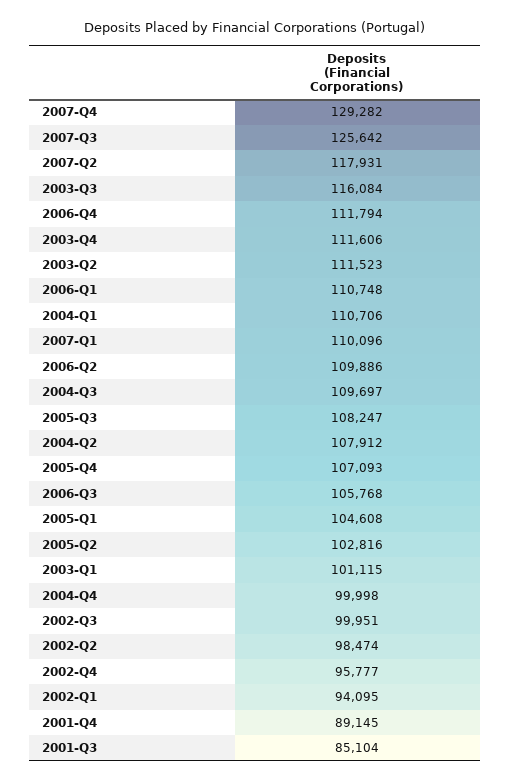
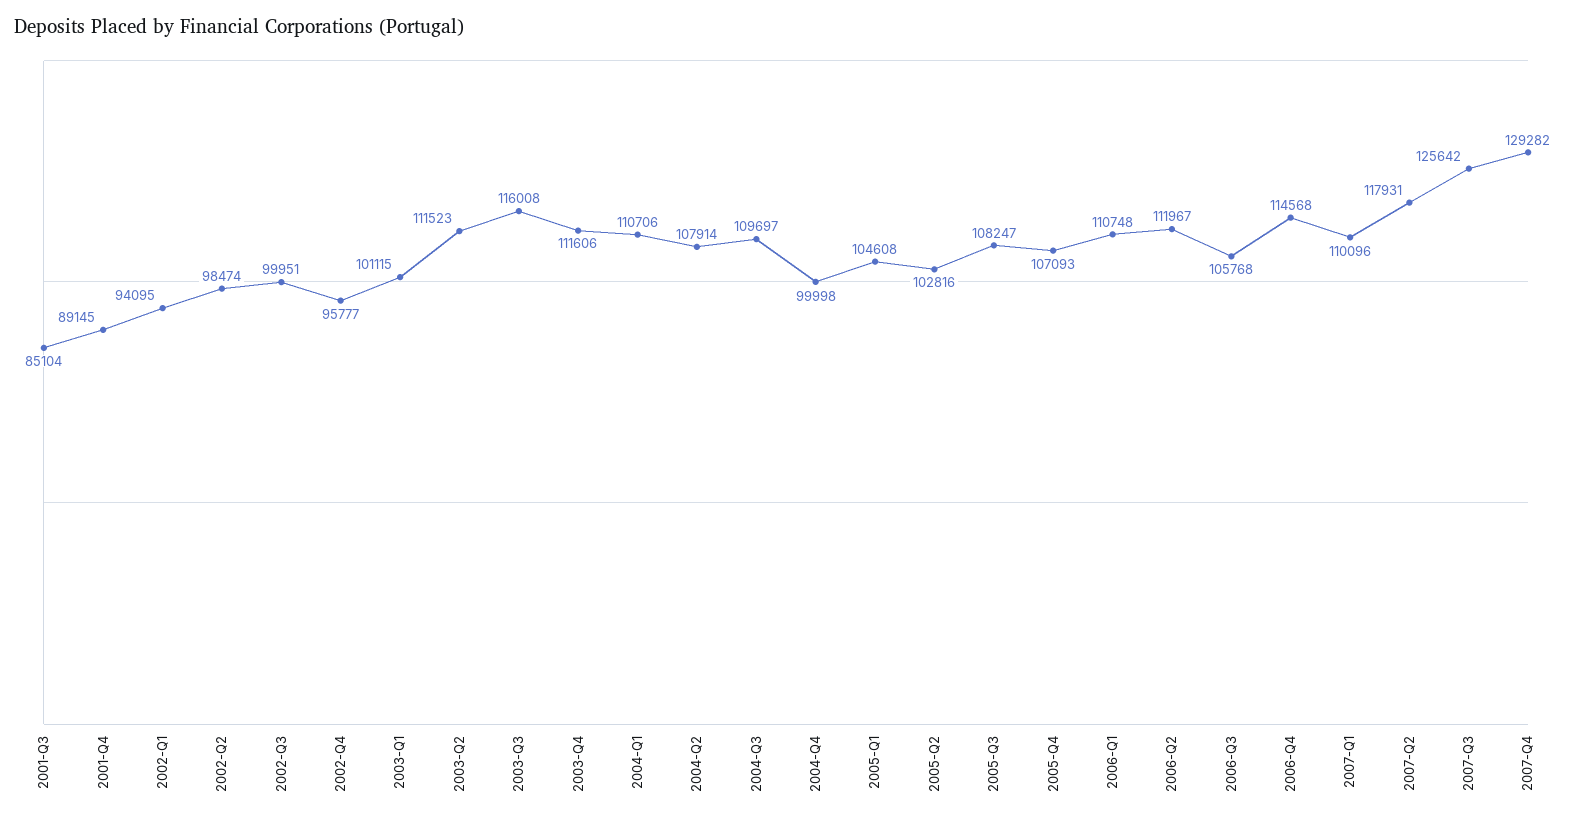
2003-Q3: 116084 -> 116008
2006-Q4: 111794 -> 114568
2006-Q2: 109886 -> 111967
2004-Q2: 107912 -> 107914

